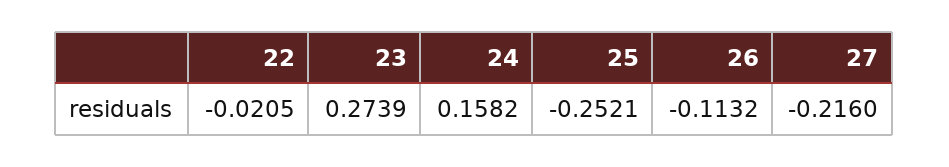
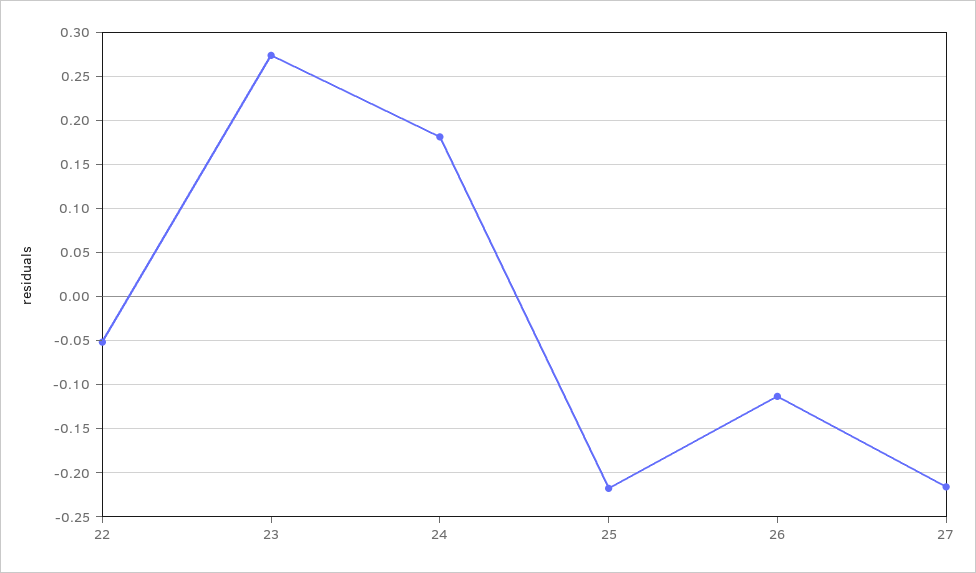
22: -0.0205 -> -0.05
24: 0.1582 -> 0.18
25: -0.2521 -> -0.22

